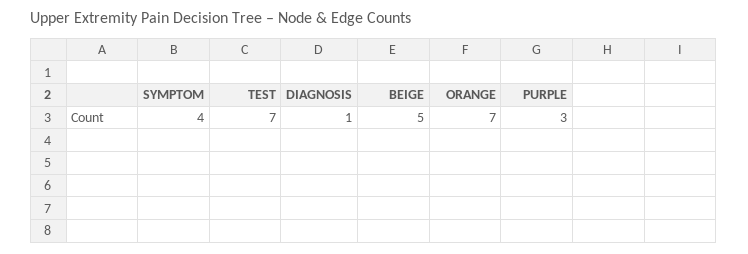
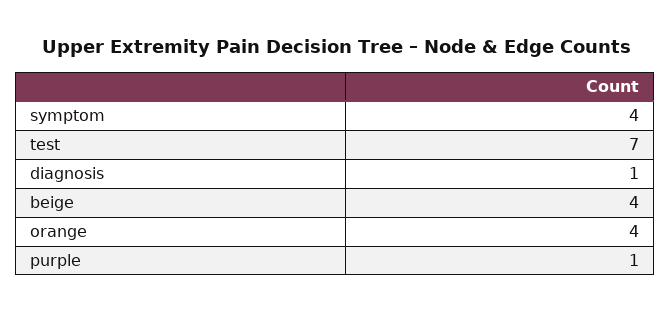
BEIGE: 5 -> 4
ORANGE: 7 -> 4
PURPLE: 3 -> 1

